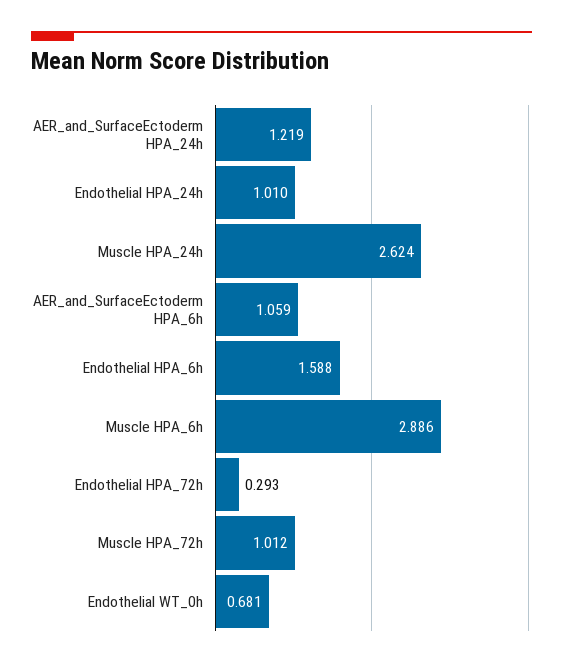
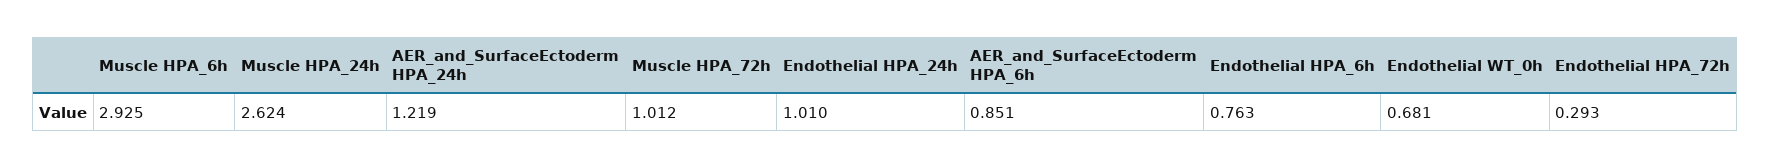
AER_and_SurfaceEctoderm HPA_6h: 1.059 -> 0.851
Endothelial HPA_6h: 1.588 -> 0.763
Muscle HPA_6h: 2.886 -> 2.925

